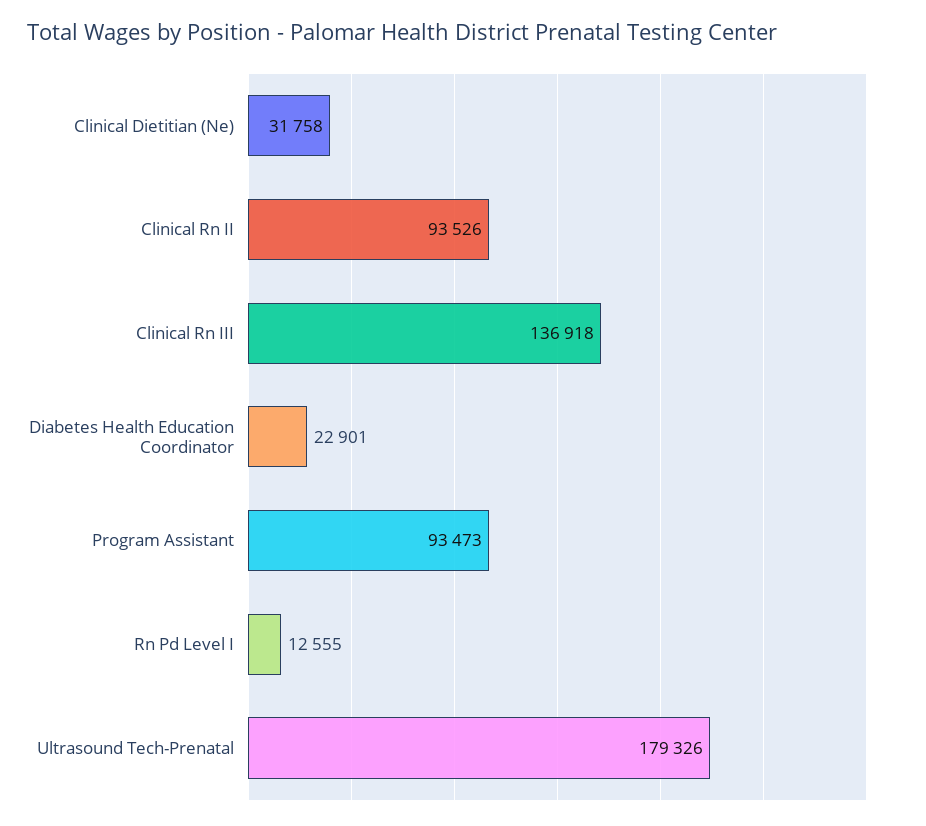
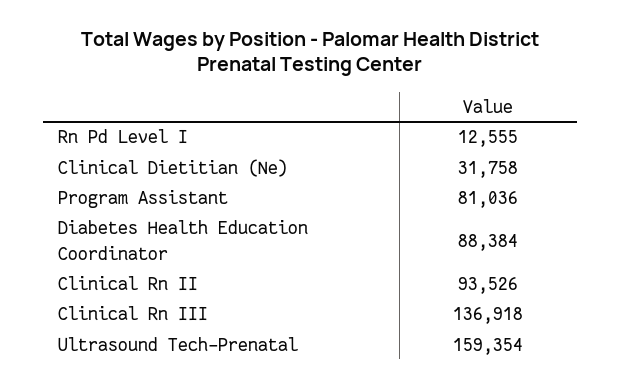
Diabetes Health Education Coordinator: 22901 -> 88384
Program Assistant: 93473 -> 81036
Ultrasound Tech-Prenatal: 179326 -> 159354

